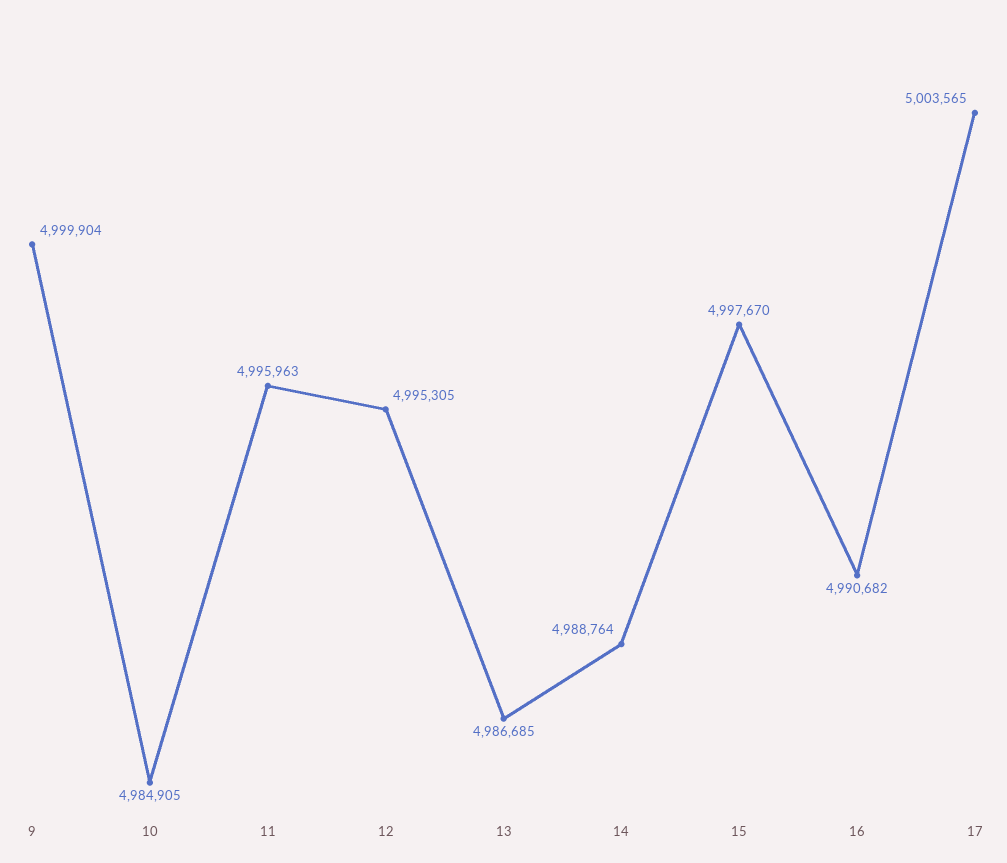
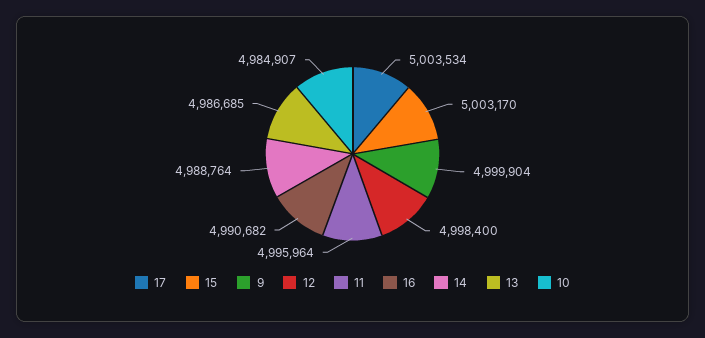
10: 4984905 -> 4984907
11: 4995963 -> 4995964
12: 4995305 -> 4998400
15: 4997670 -> 5003170
17: 5003565 -> 5003534

